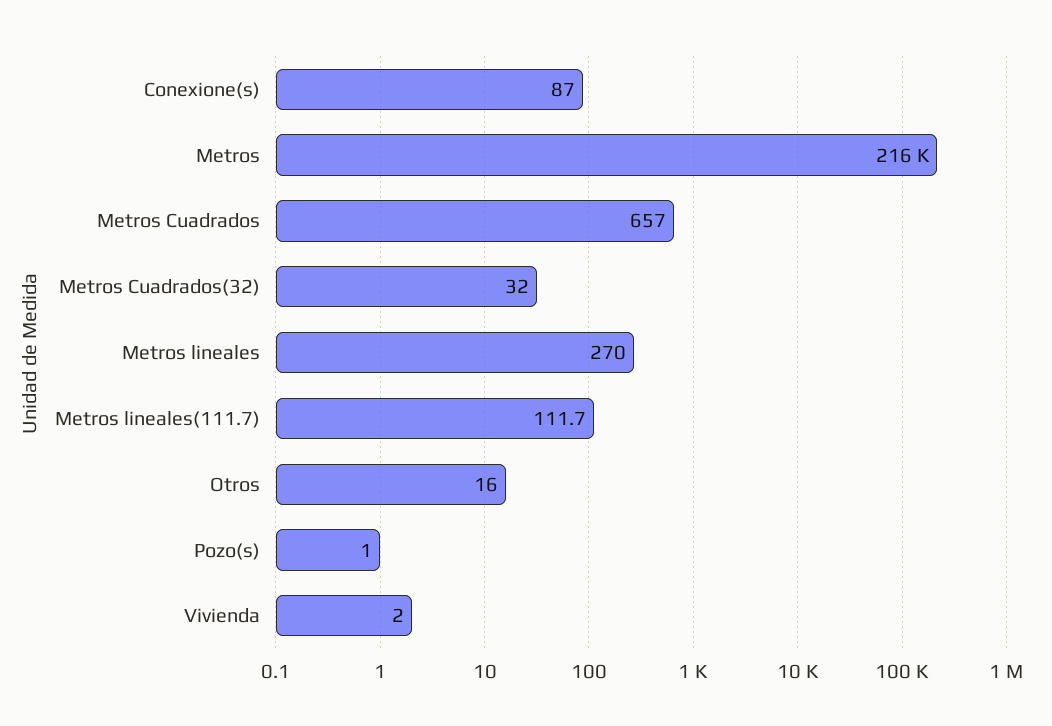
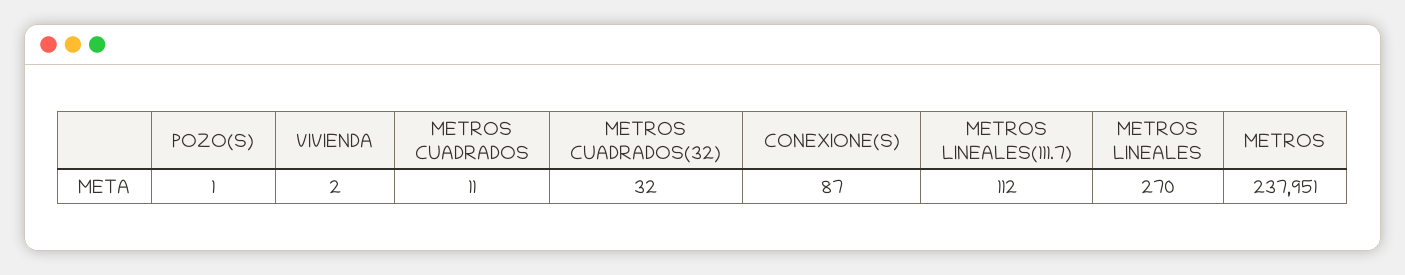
Metros: 216000 -> 237951
Metros Cuadrados: 657 -> 11
Otros: 16 -> none

